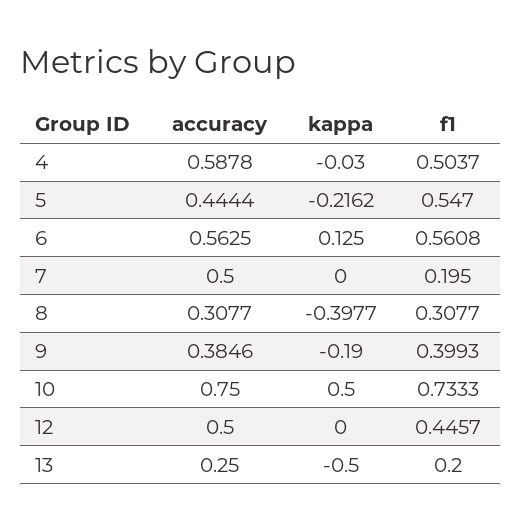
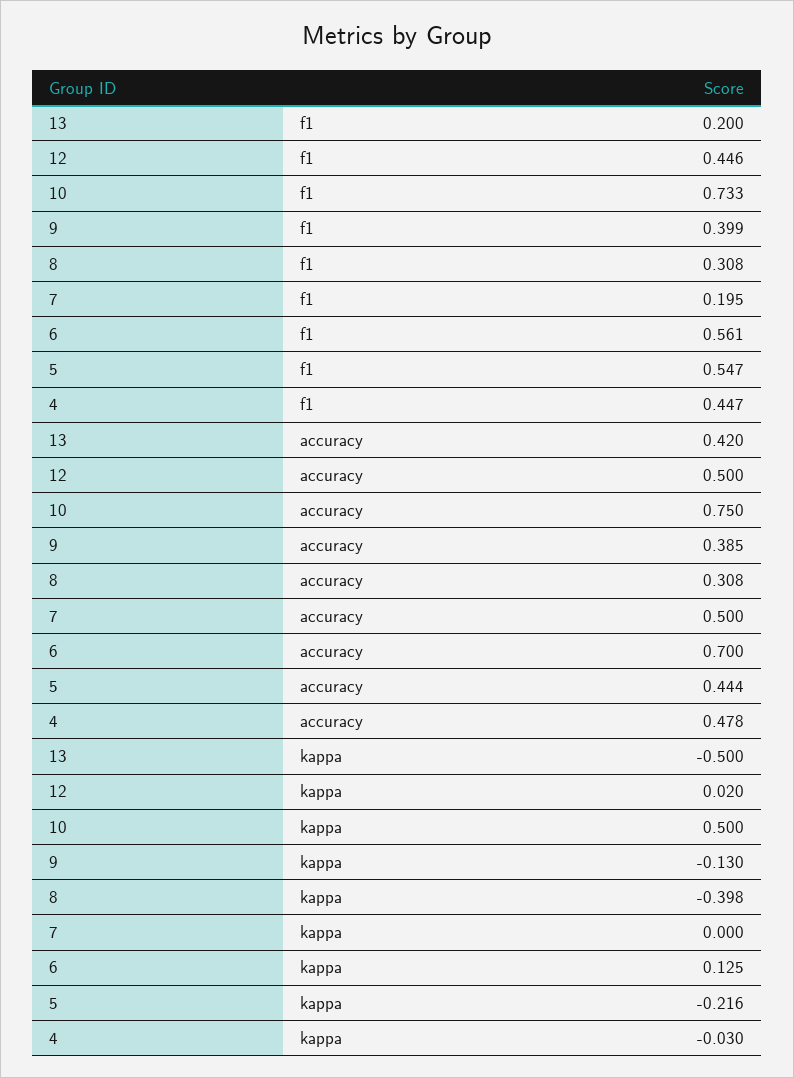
accuracy, 4: 0.5878 -> 0.478
f1, 4: 0.5037 -> 0.447
accuracy, 6: 0.5625 -> 0.7
kappa, 9: -0.19 -> -0.13
kappa, 12: 0 -> 0.02
accuracy, 13: 0.25 -> 0.42

